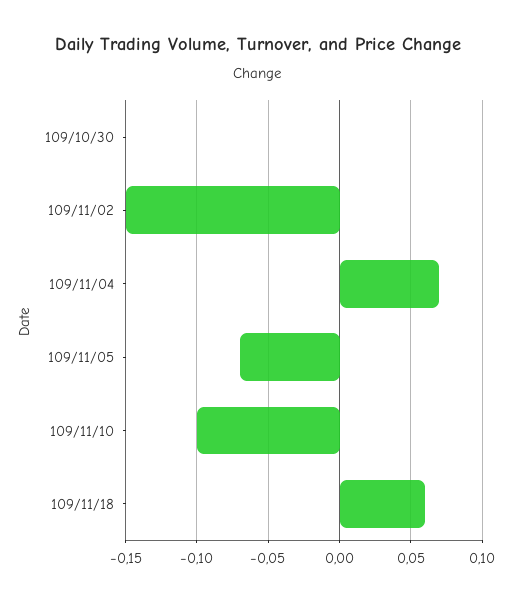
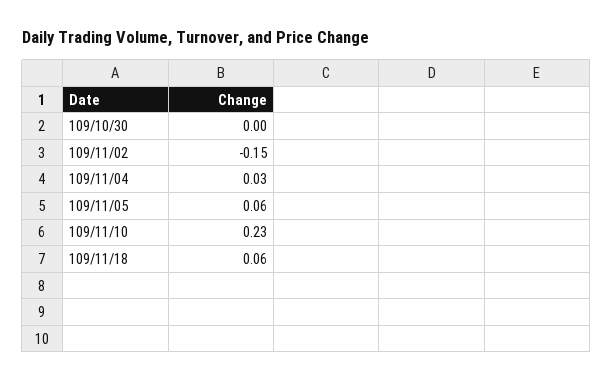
109/11/04: 0.07 -> 0.03
109/11/05: -0.07 -> 0.06
109/11/10: -0.1 -> 0.23

